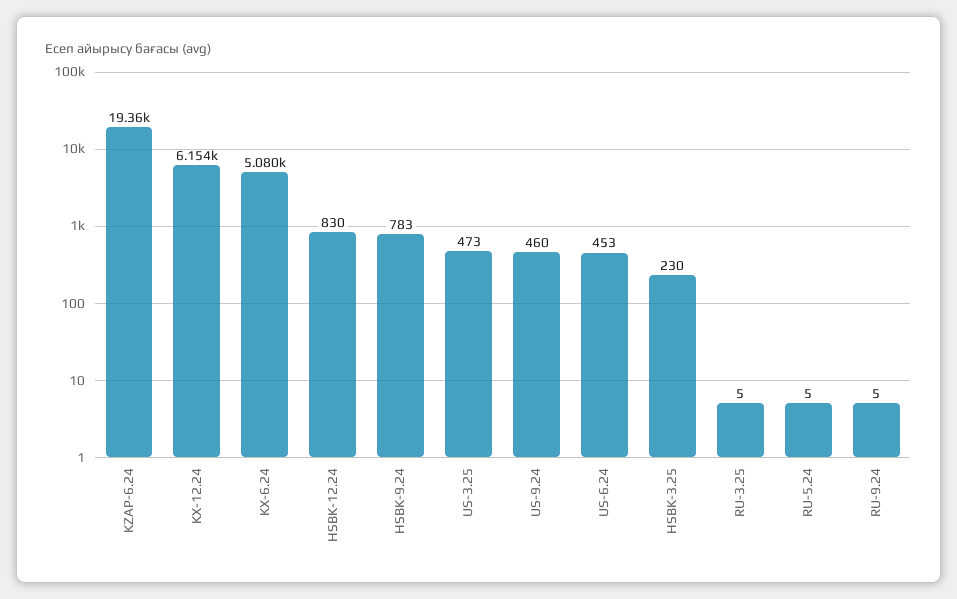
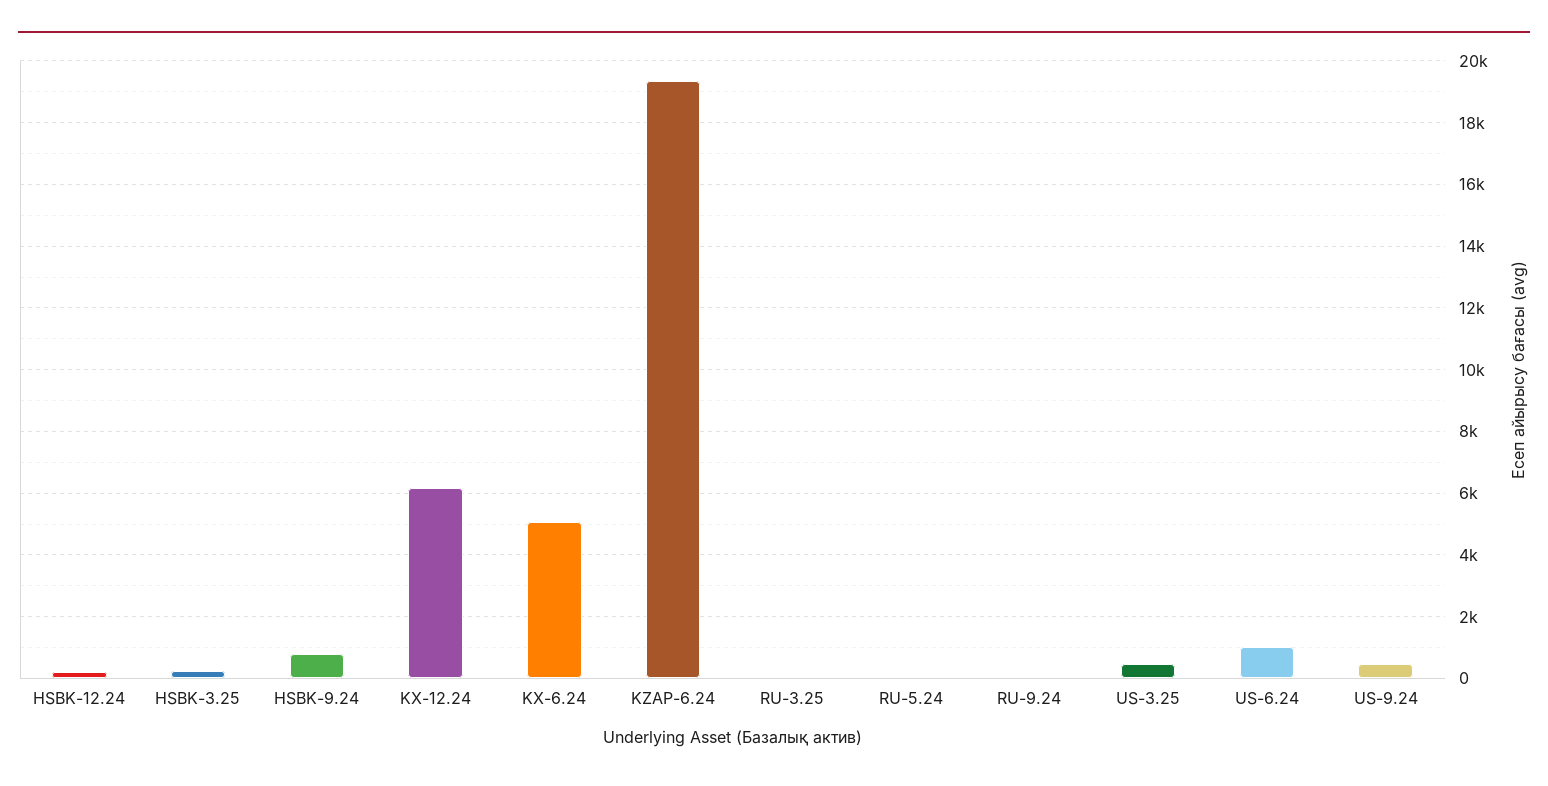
HSBK-12.24: 830 -> 200
US-6.24: 453 -> 1000

